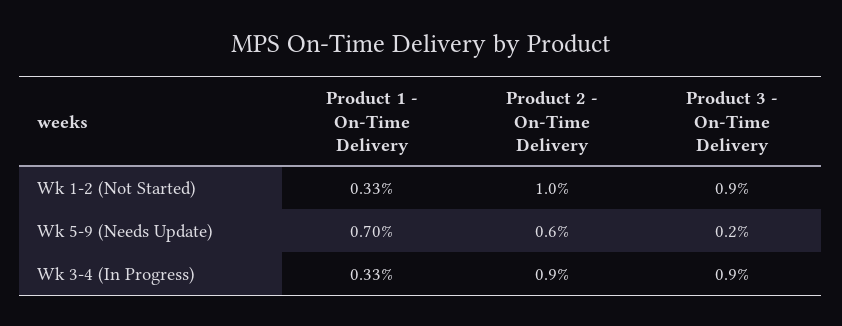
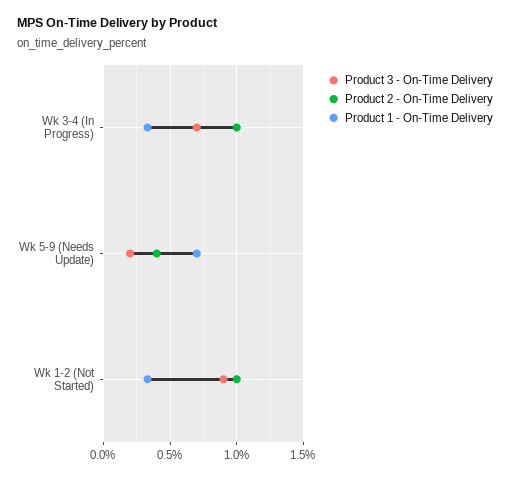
Product 2 - On-Time Delivery, Wk 5-9 (Needs Update): 0.6 -> 0.4
Product 2 - On-Time Delivery, Wk 3-4 (In Progress): 0.9 -> 1
Product 3 - On-Time Delivery, Wk 3-4 (In Progress): 0.9 -> 0.7

